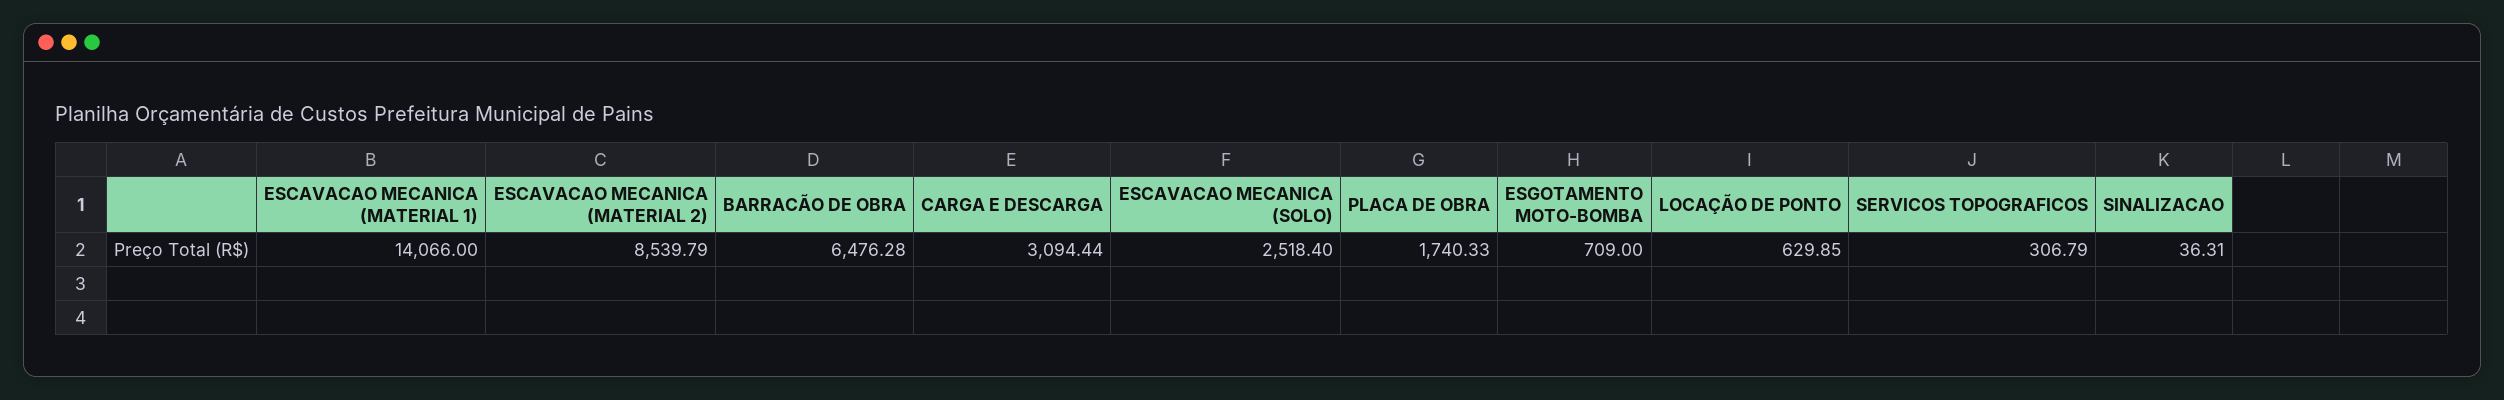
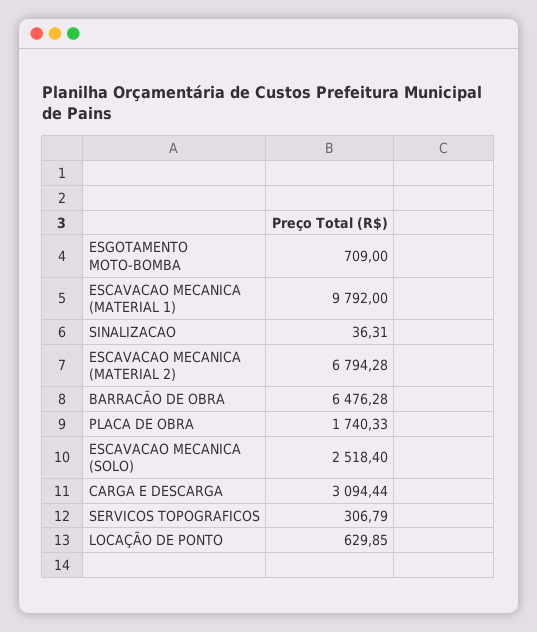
ESCAVACAO MECANICA (MATERIAL 1): 14066 -> 9792
ESCAVACAO MECANICA (MATERIAL 2): 8539.79 -> 6794.28

